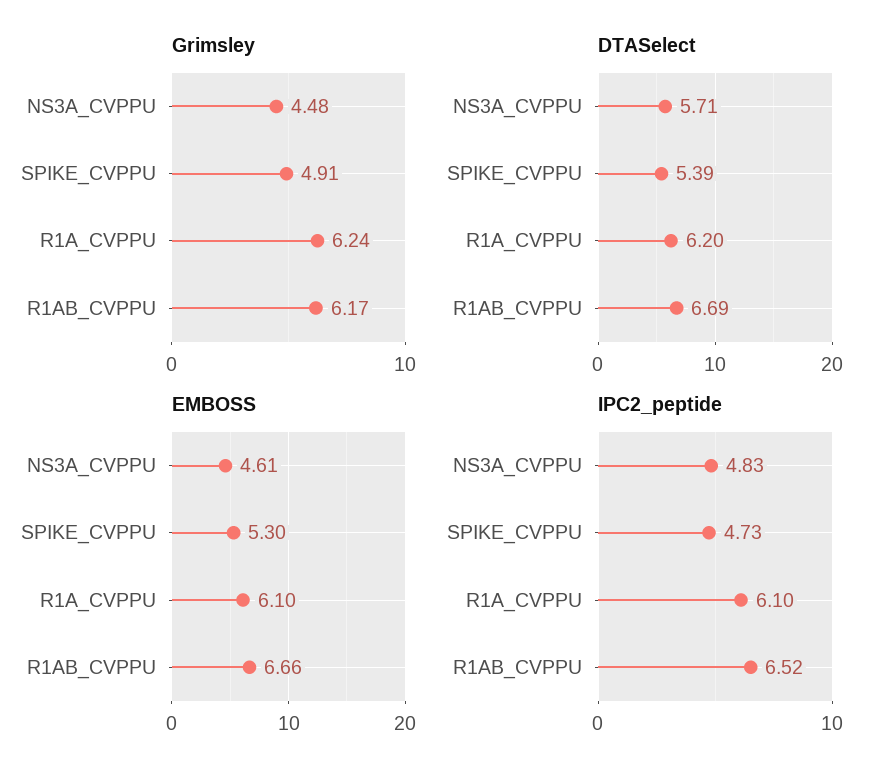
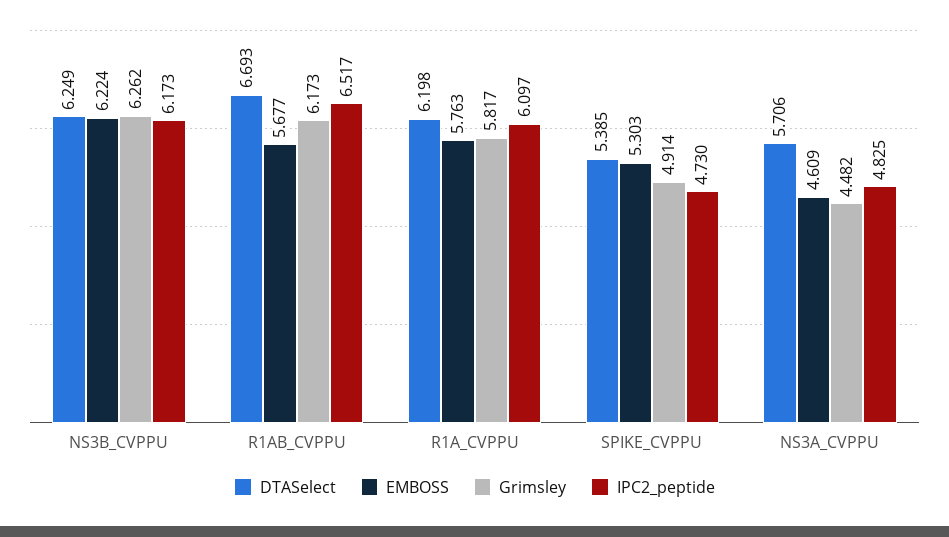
Grimsley, R1A_CVPPU: 6.24 -> 5.817
EMBOSS, R1A_CVPPU: 6.1 -> 5.763
EMBOSS, R1AB_CVPPU: 6.66 -> 5.677
DTASelect, NS3B_CVPPU: none -> 6.249
EMBOSS, NS3B_CVPPU: none -> 6.224
Grimsley, NS3B_CVPPU: none -> 6.262
IPC2_peptide, NS3B_CVPPU: none -> 6.173

